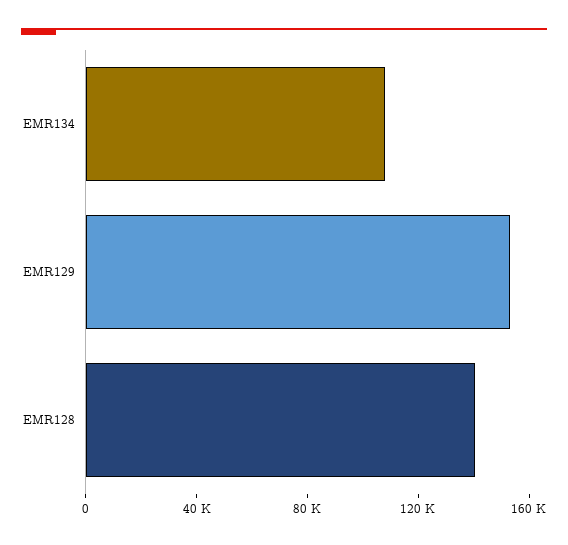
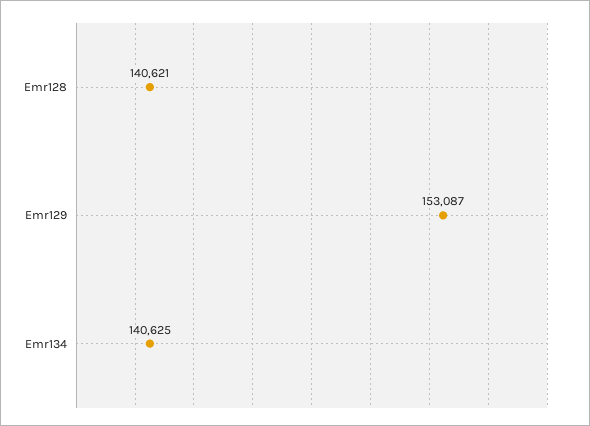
EMR134: 110000 -> 140625

